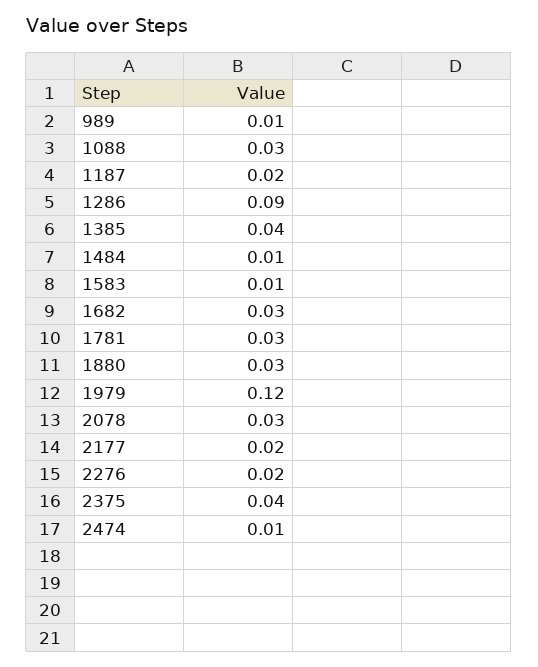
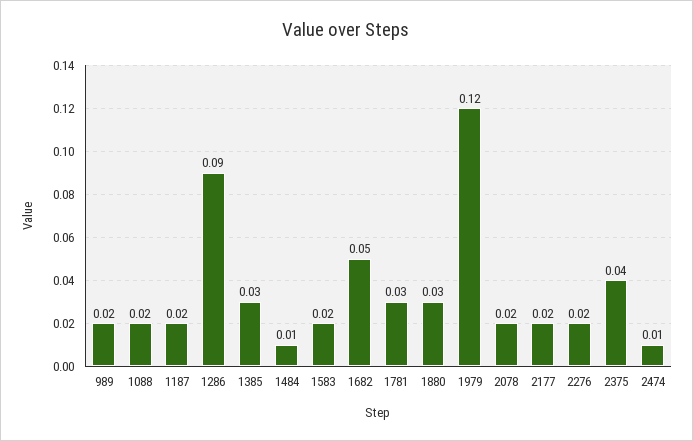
989: 0.01 -> 0.02
1088: 0.03 -> 0.02
1385: 0.04 -> 0.03
1583: 0.01 -> 0.02
1682: 0.03 -> 0.05
2078: 0.03 -> 0.02

